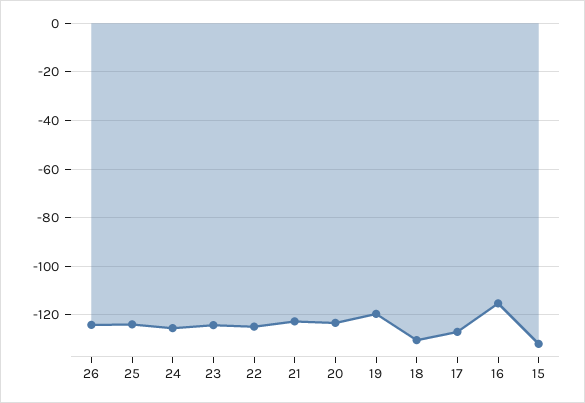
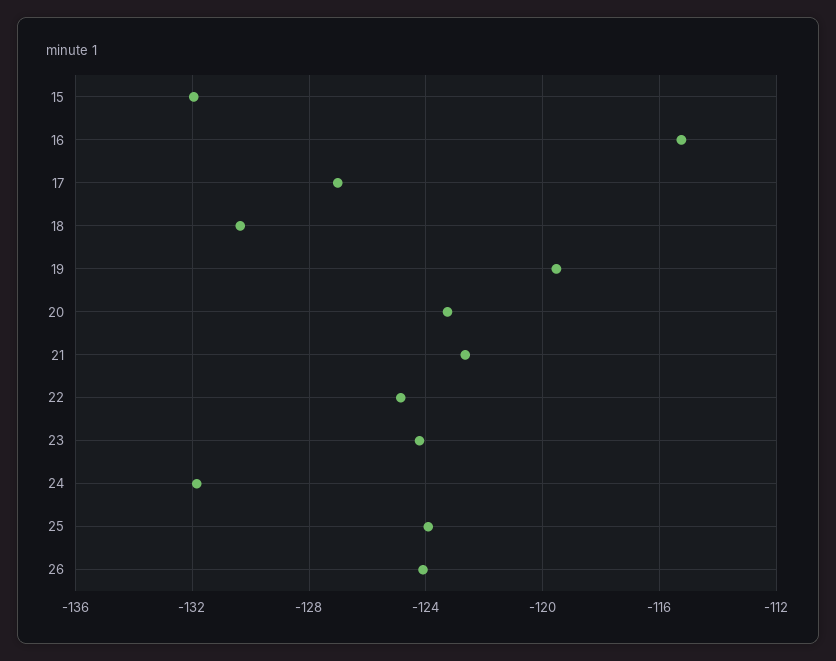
24: -125 -> -132

